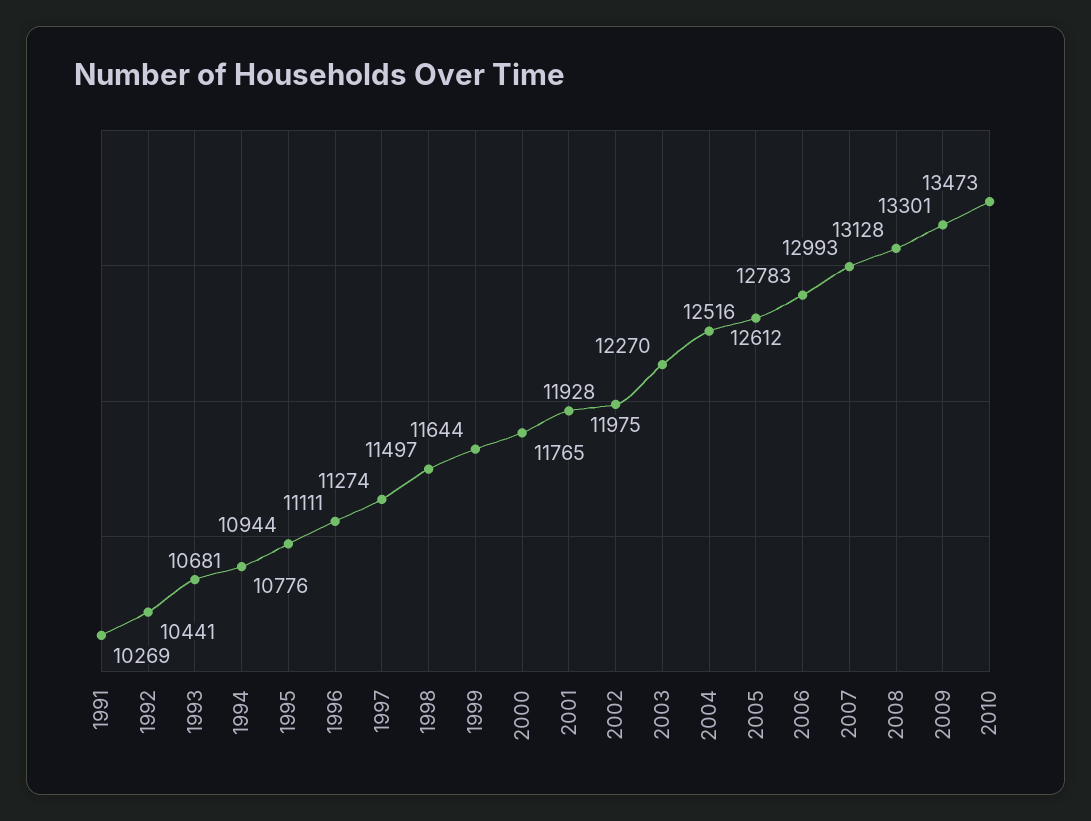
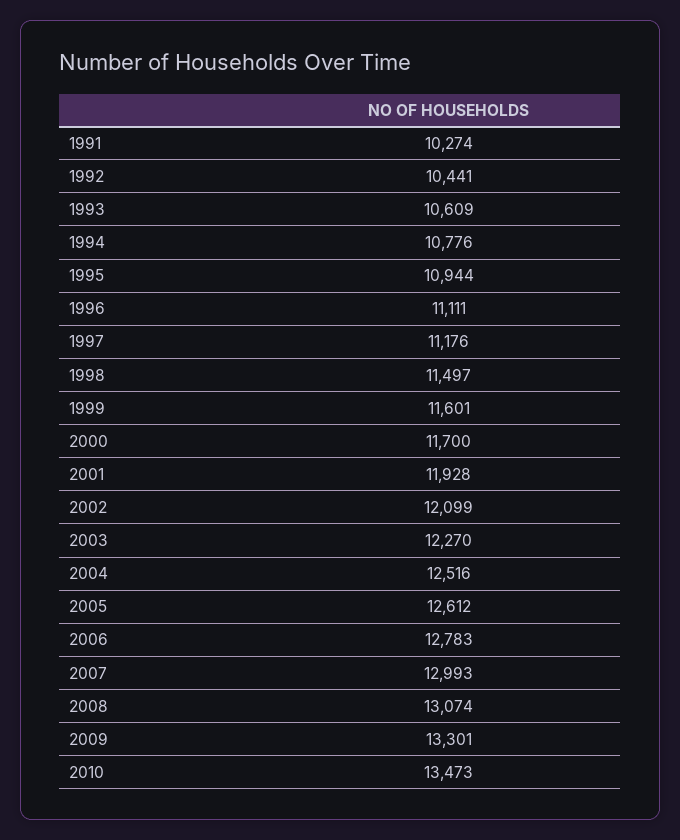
1991: 10269 -> 10274
1993: 10681 -> 10609
1997: 11274 -> 11176
1999: 11644 -> 11601
2000: 11765 -> 11700
2002: 11975 -> 12099
2008: 13128 -> 13074

